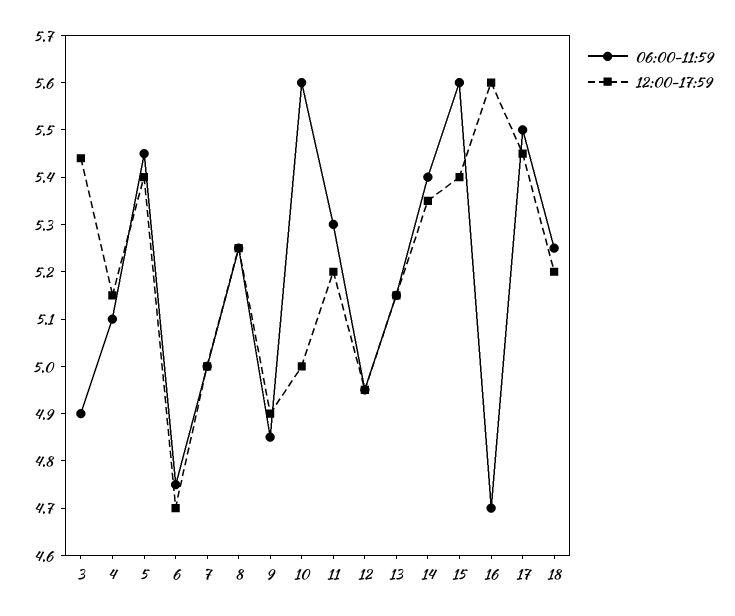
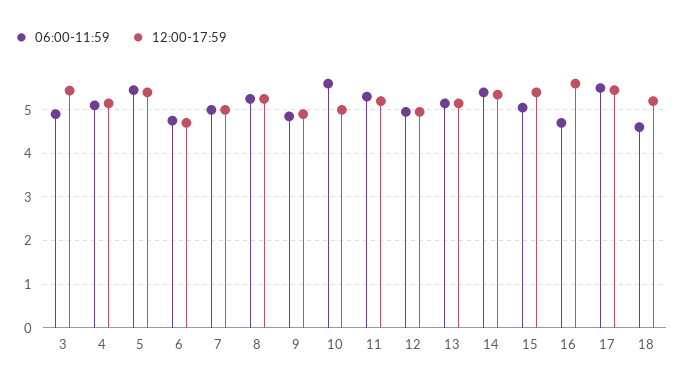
06:00-11:59, 15: 5.6 -> 5
06:00-11:59, 18: 5.25 -> 4.6

